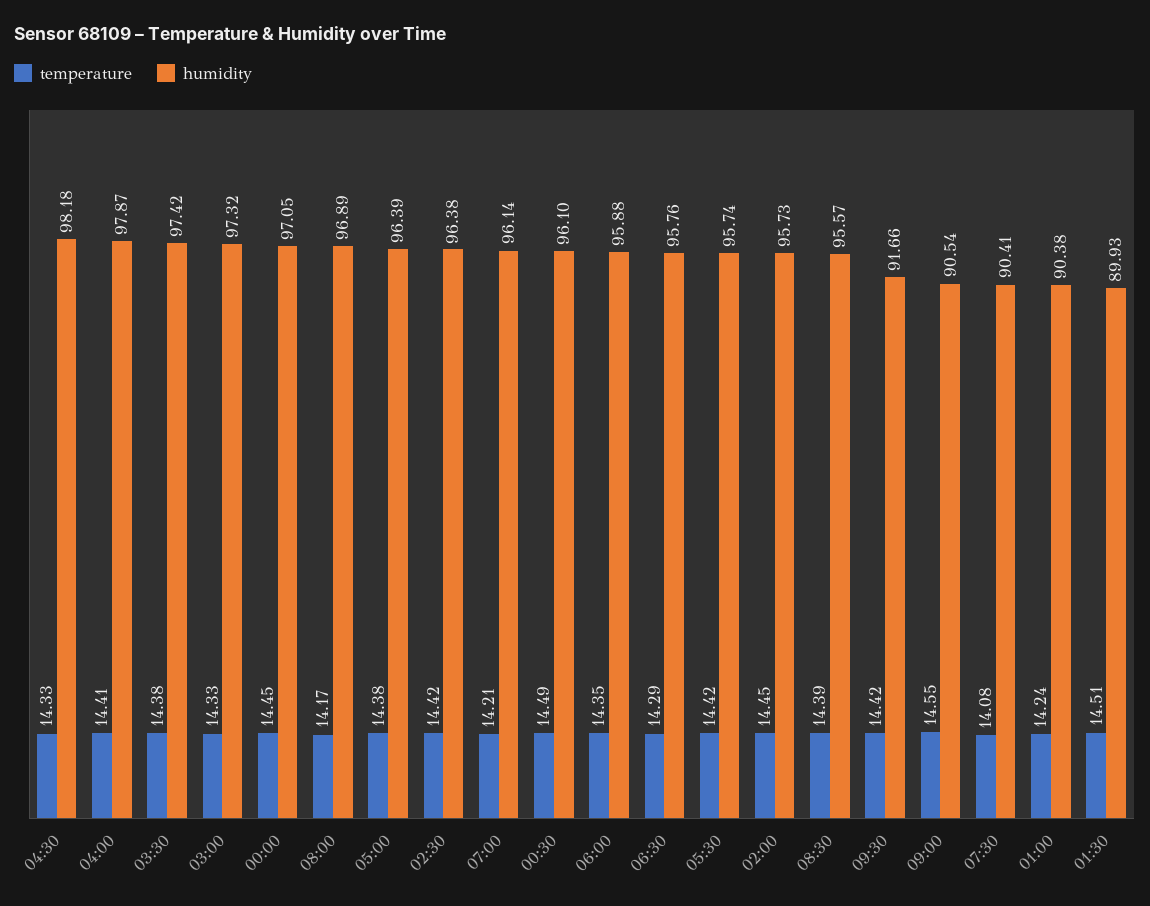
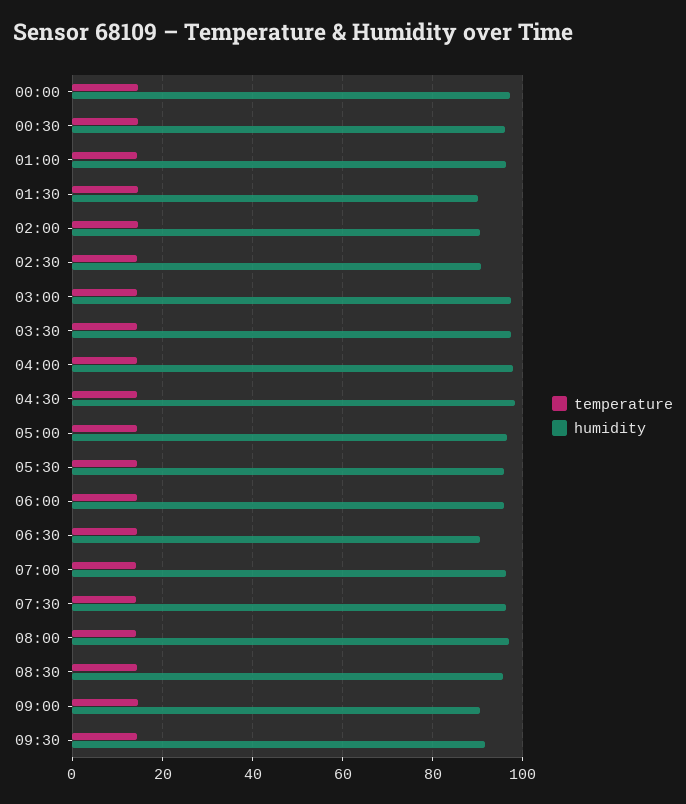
humidity, 02:30: 96.38 -> 90
humidity, 06:30: 95.76 -> 90
humidity, 02:00: 95.73 -> 90
humidity, 07:30: 90.41 -> 96
humidity, 01:00: 90.38 -> 96

